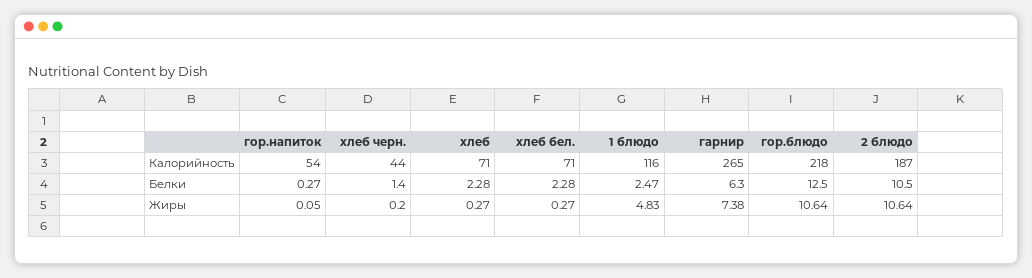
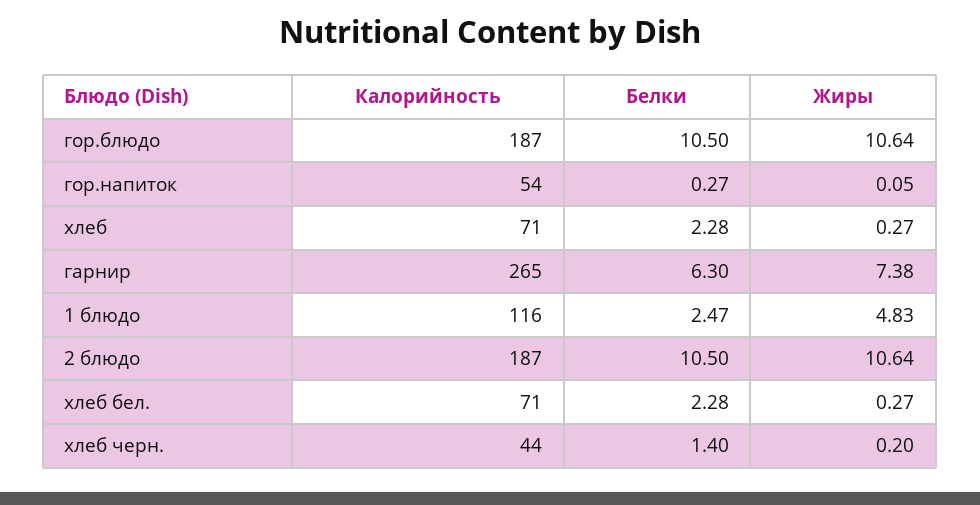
гор.блюдо, Калорийность: 218 -> 187
гор.блюдо, Белки: 12.5 -> 10.5

